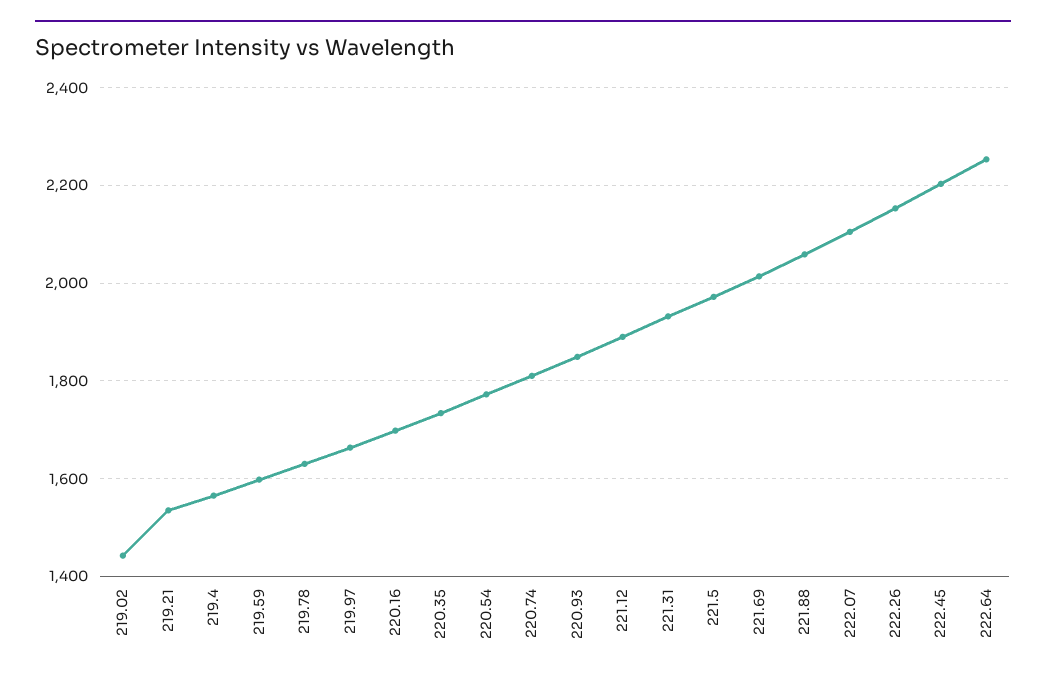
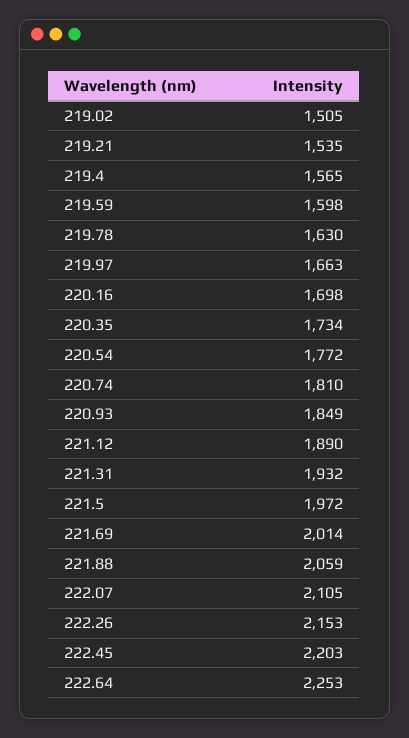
219.02: 1440 -> 1505

